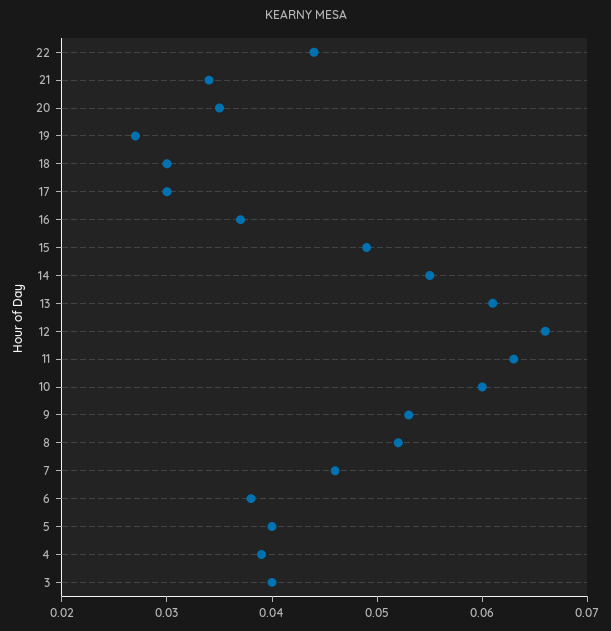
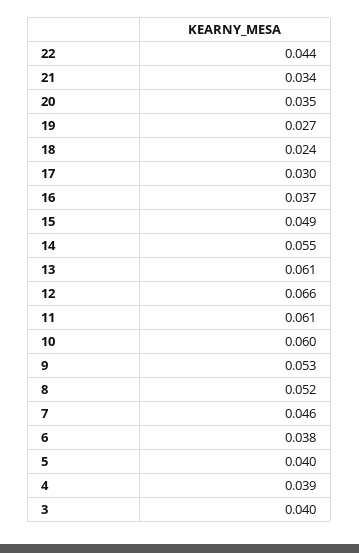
18: 0.03 -> 0.024
11: 0.063 -> 0.061

